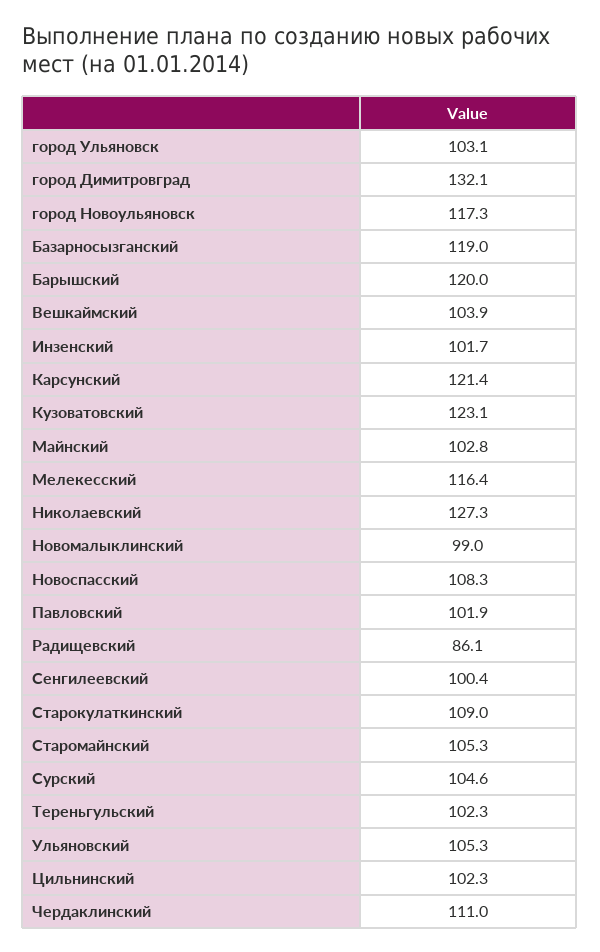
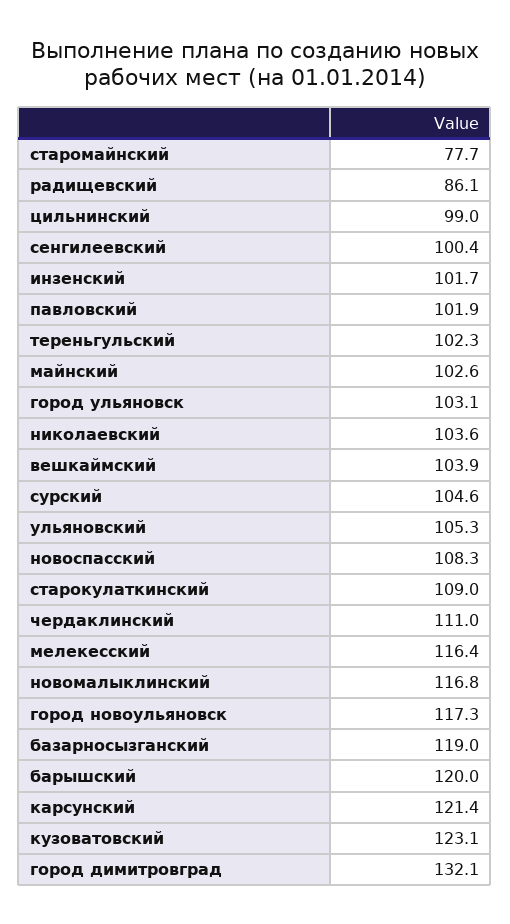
Майнский: 102.8 -> 102.6
Николаевский: 127.3 -> 103.6
Новомалыклинский: 99 -> 116.8
Старомайнский: 105.3 -> 77.7
Цильнинский: 102.3 -> 99

